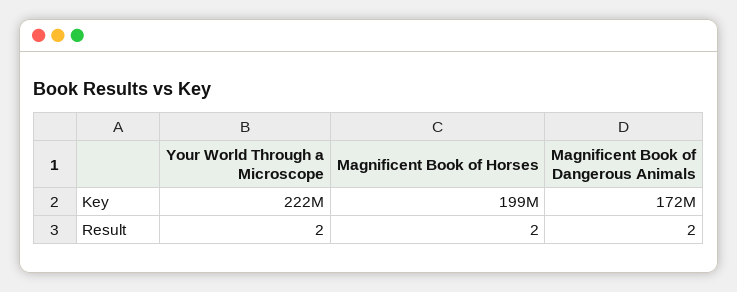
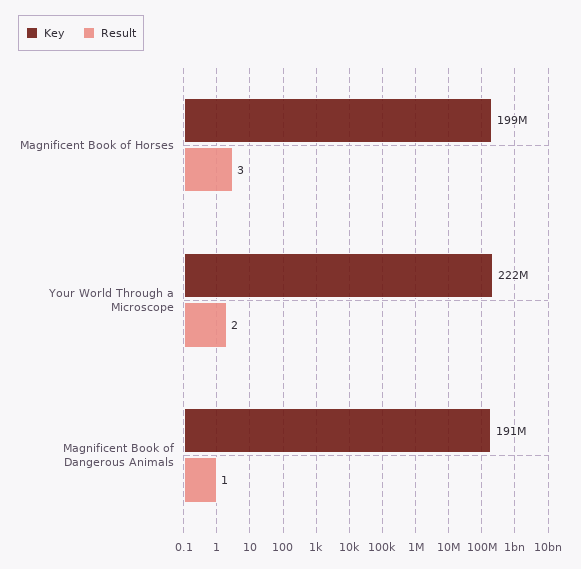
Key, Magnificent Book of Dangerous Animals: 172000000 -> 191000000
Result, Magnificent Book of Horses: 2 -> 3
Result, Magnificent Book of Dangerous Animals: 2 -> 1

